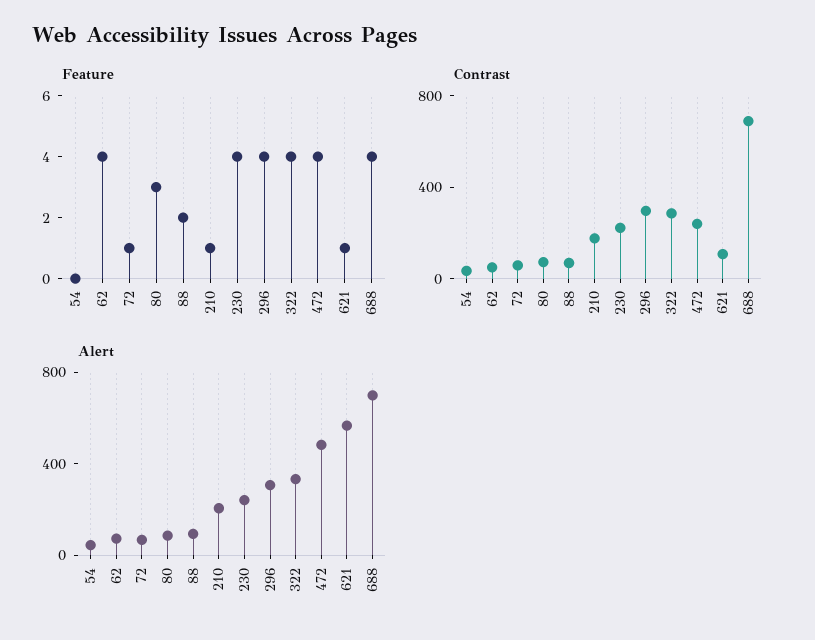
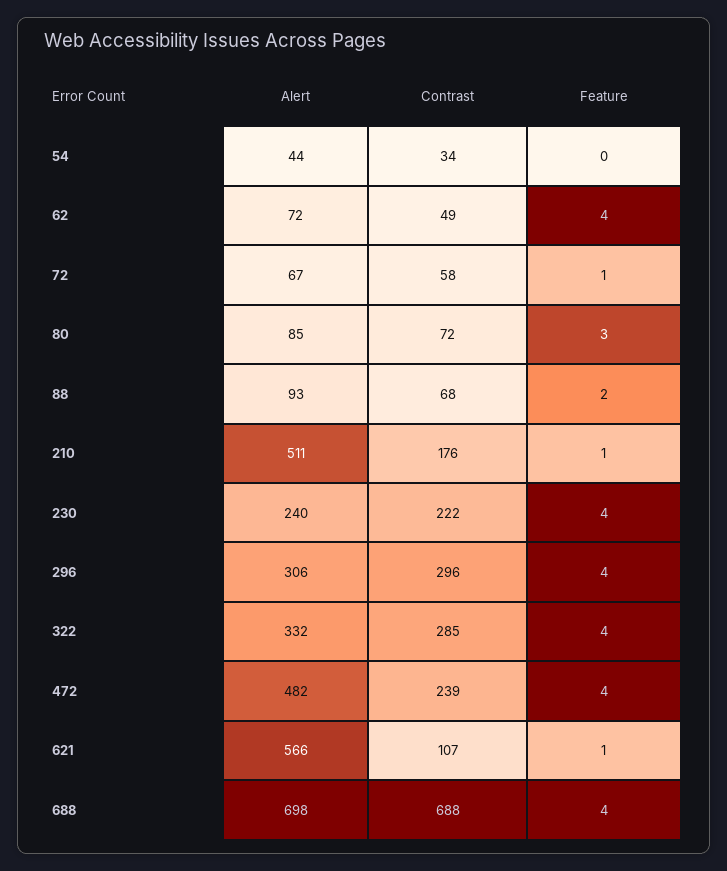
Alert, 210: 200 -> 511

